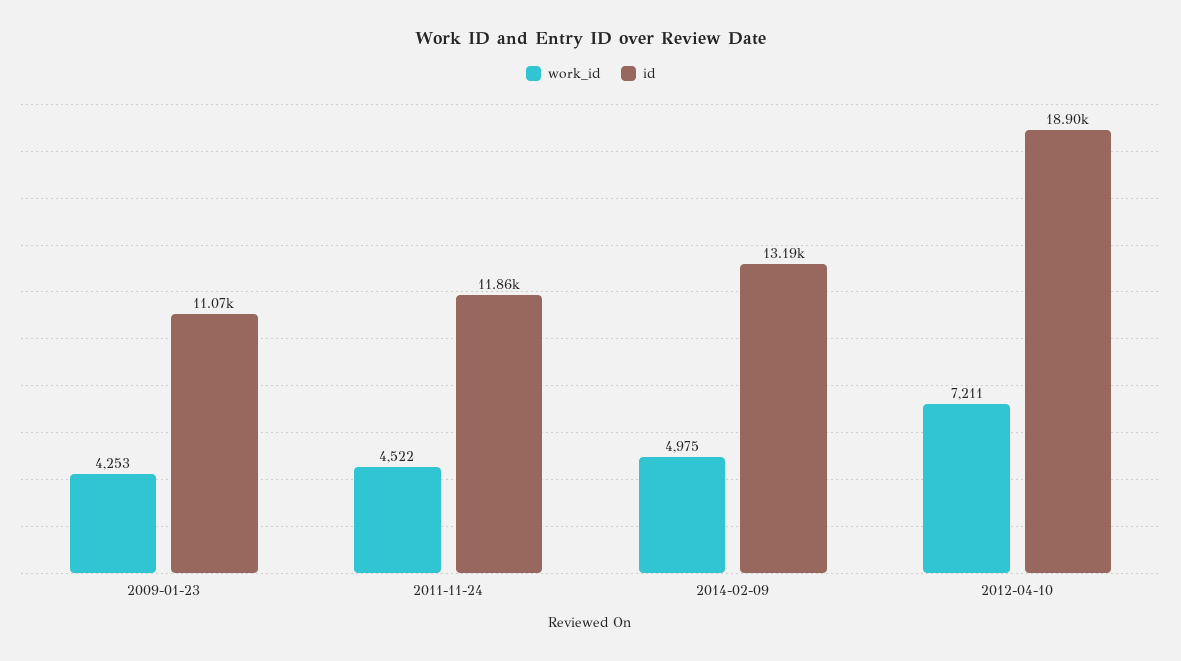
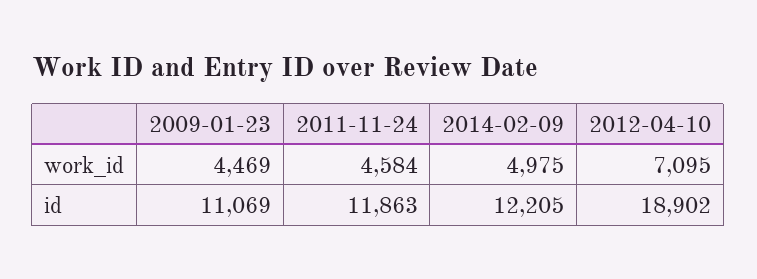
work_id, 2009-01-23: 4253 -> 4469
work_id, 2011-11-24: 4522 -> 4584
id, 2014-02-09: 13190 -> 12205
work_id, 2012-04-10: 7211 -> 7095

